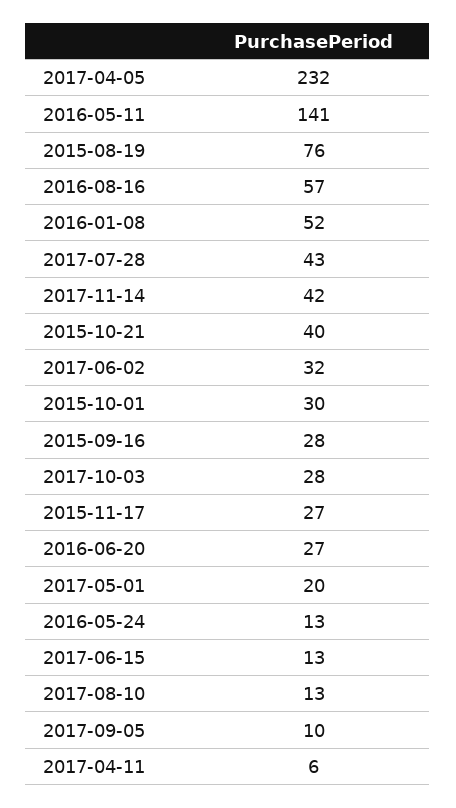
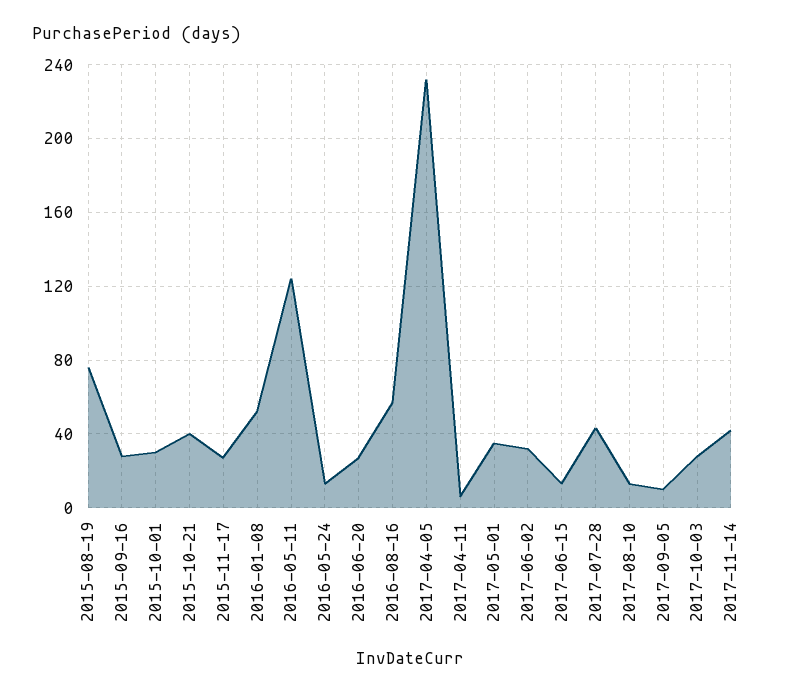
2016-05-11: 141 -> 125
2017-05-01: 20 -> 35

